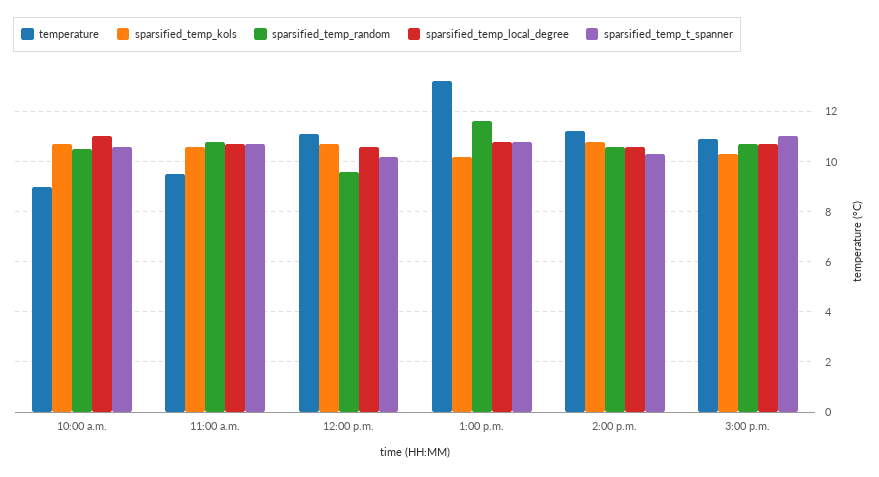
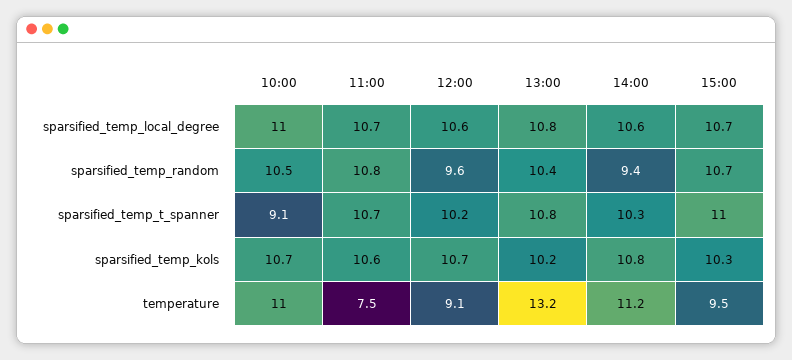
temperature, 10:00 a.m.: 9 -> 11
sparsified_temp_t_spanner, 10:00 a.m.: 10.5 -> 9.1
temperature, 11:00 a.m.: 9.5 -> 7.5
temperature, 12:00 p.m.: 11 -> 9.1
sparsified_temp_random, 1:00 p.m.: 11.5 -> 10.4
sparsified_temp_random, 2:00 p.m.: 10.5 -> 9.4
temperature, 3:00 p.m.: 11 -> 9.5

